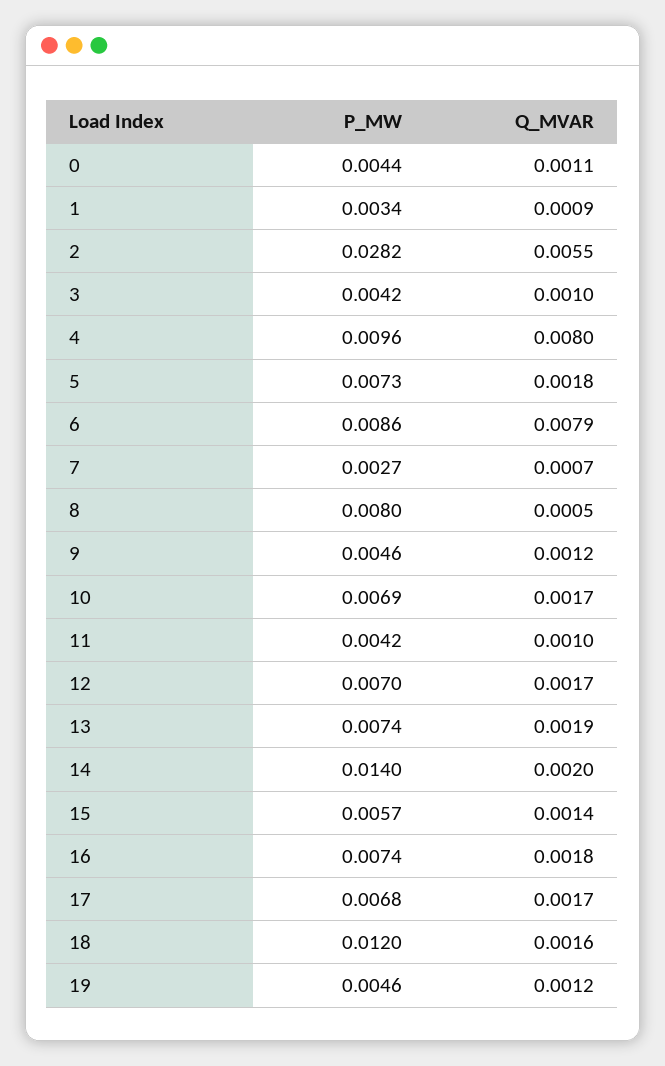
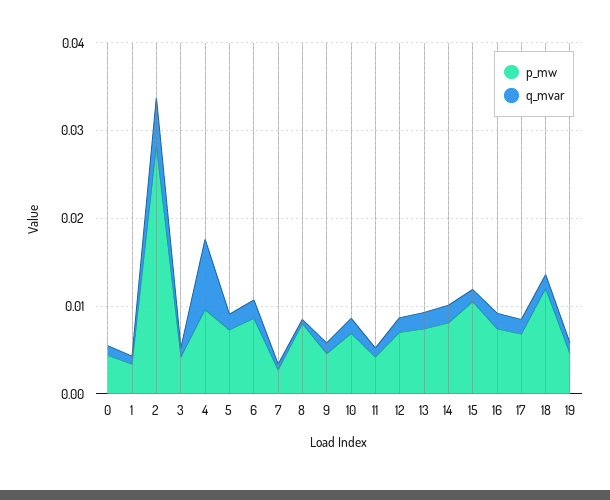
Q_MVAR, 6: 0.0079 -> 0.002
P_MW, 14: 0.014 -> 0.008
P_MW, 15: 0.0057 -> 0.01

